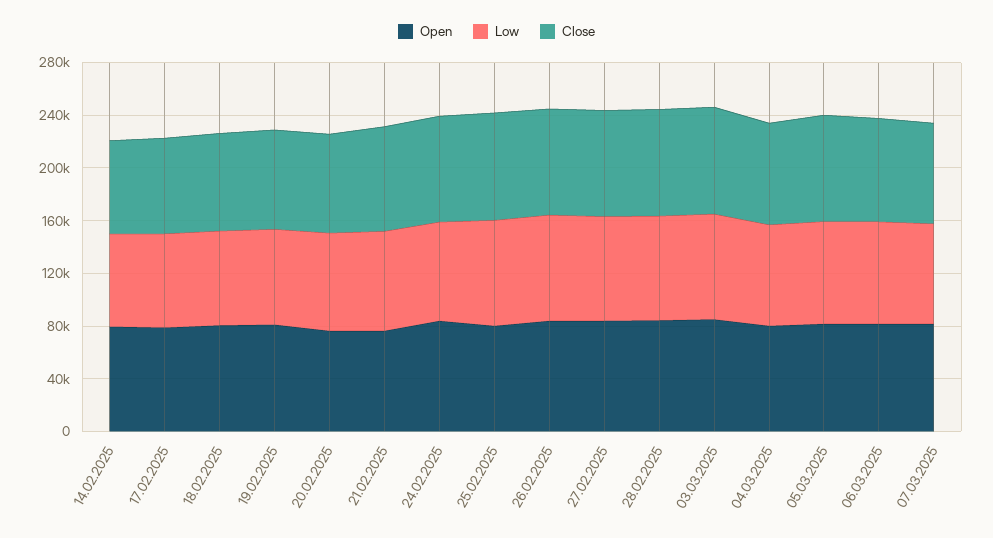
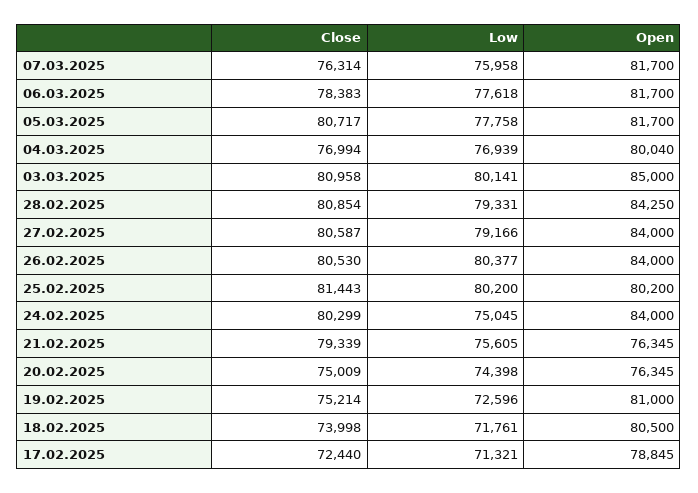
Open, 14.02.2025: 80000 -> none
Low, 14.02.2025: 70000 -> none
Close, 14.02.2025: 70000 -> none

